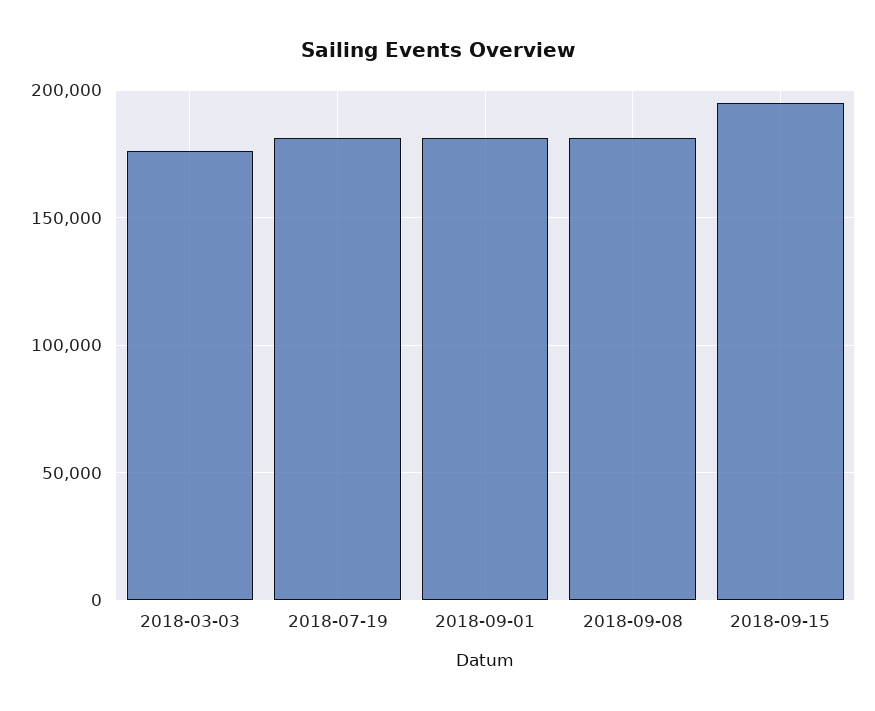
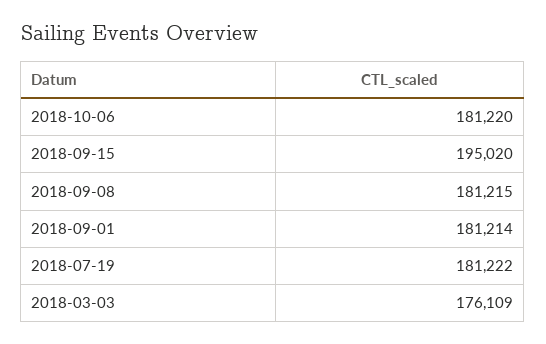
2018-10-06: none -> 181220

